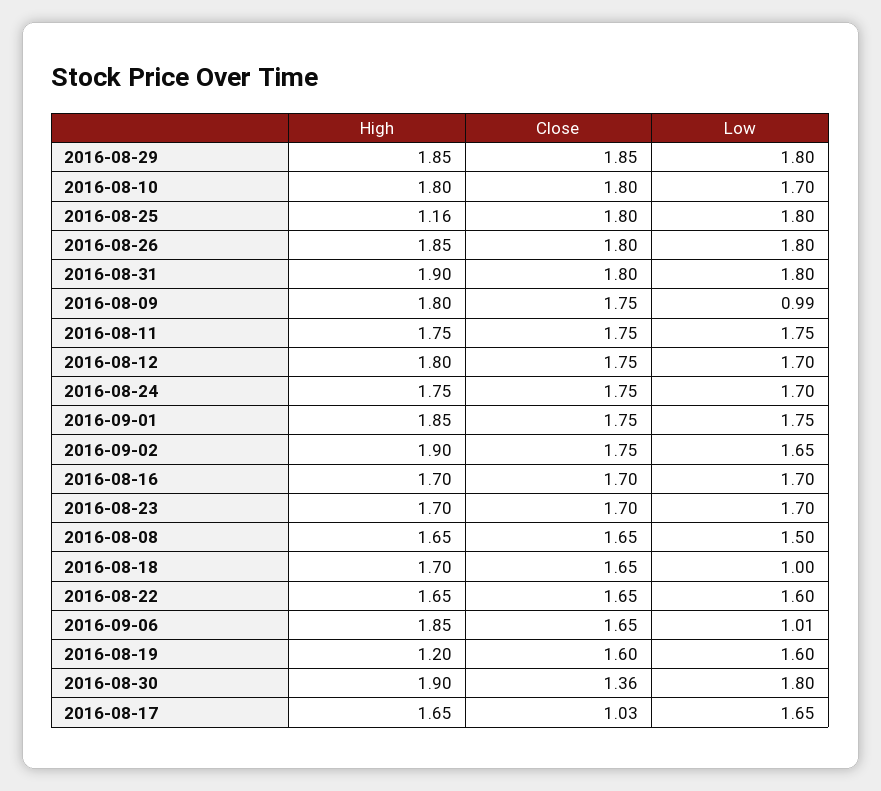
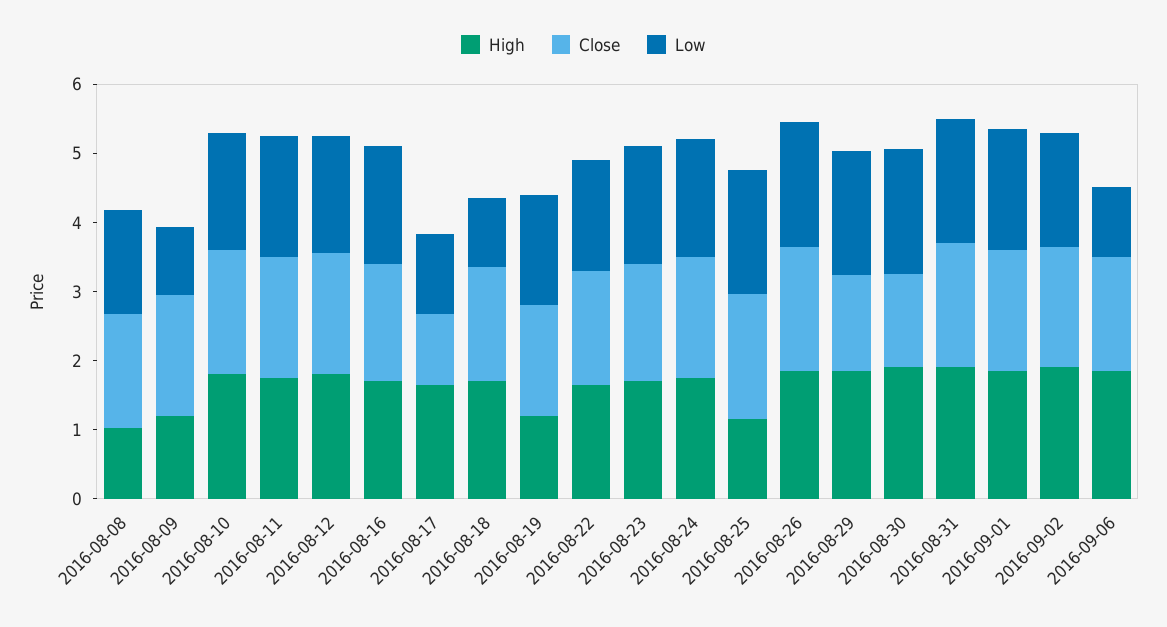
Close, 2016-08-29: 1.85 -> 1.4
High, 2016-08-09: 1.8 -> 1.2
High, 2016-08-08: 1.65 -> 1
Low, 2016-08-17: 1.65 -> 1.2

